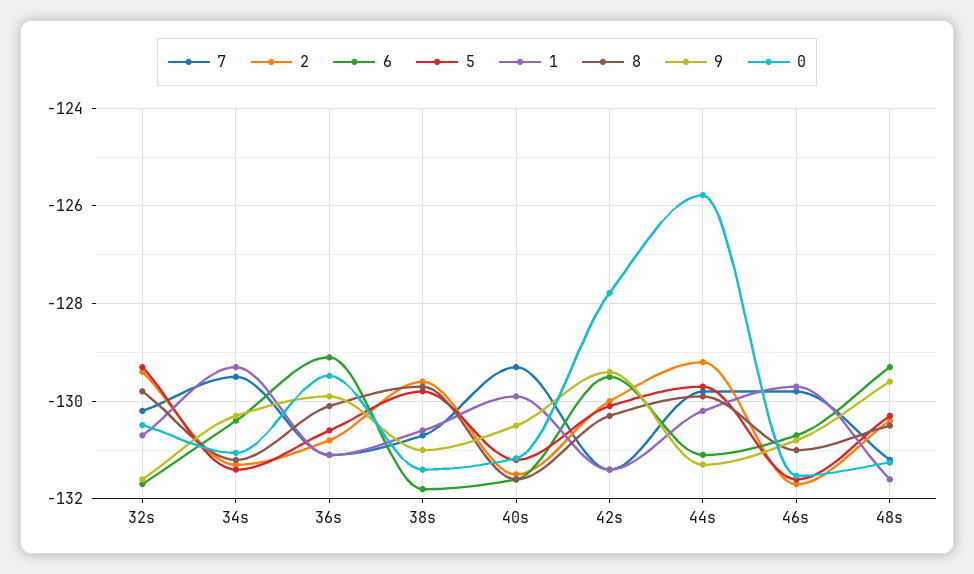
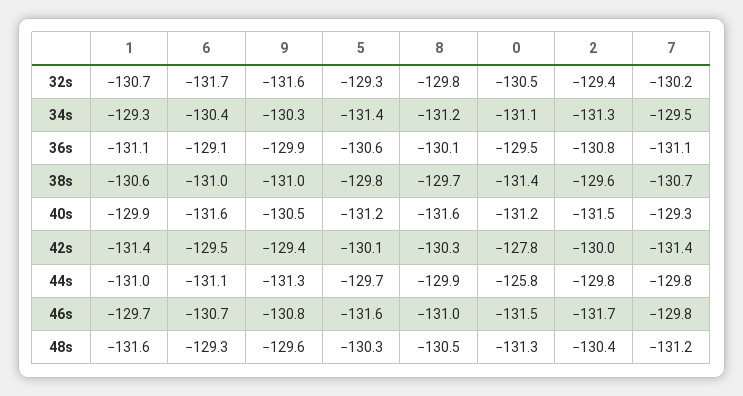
6, 38s: -131.8 -> -131
2, 44s: -129.2 -> -129.8
1, 44s: -130.2 -> -131

